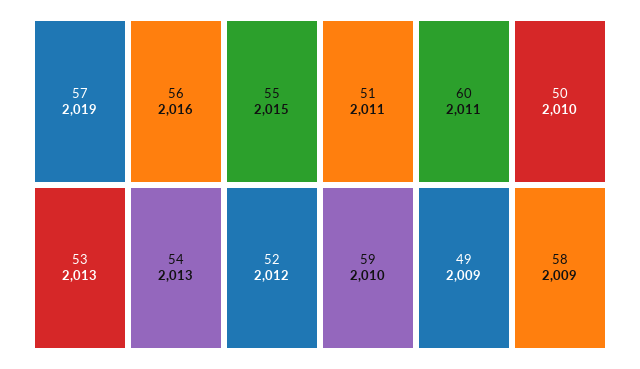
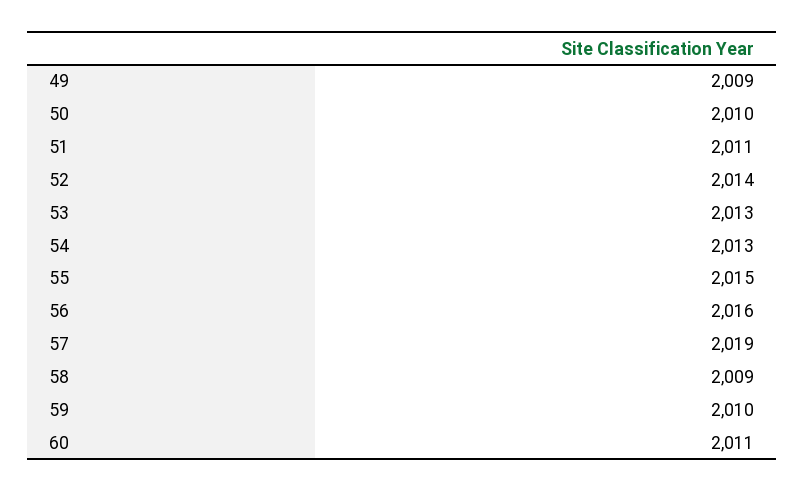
52: 2012 -> 2014

